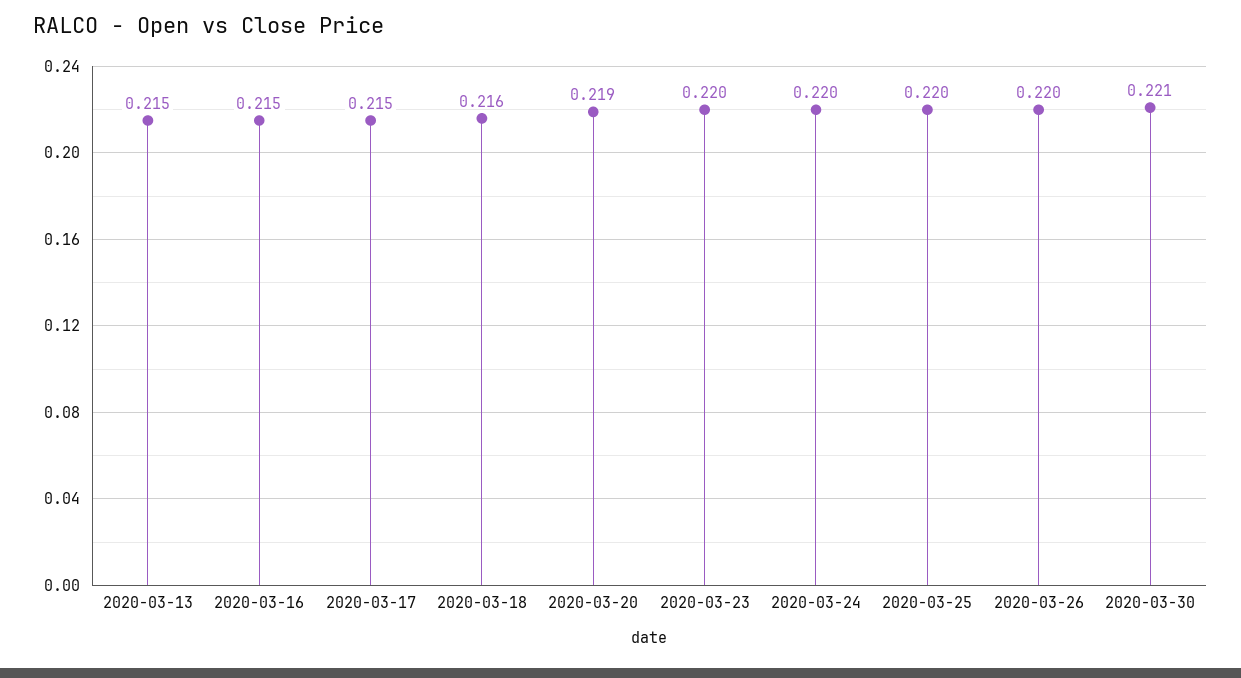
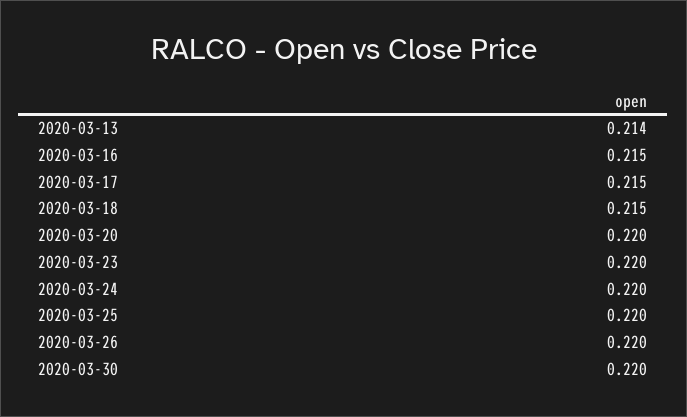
2020-03-13: 0.215 -> 0.214
2020-03-18: 0.216 -> 0.215
2020-03-20: 0.219 -> 0.22
2020-03-30: 0.221 -> 0.22

